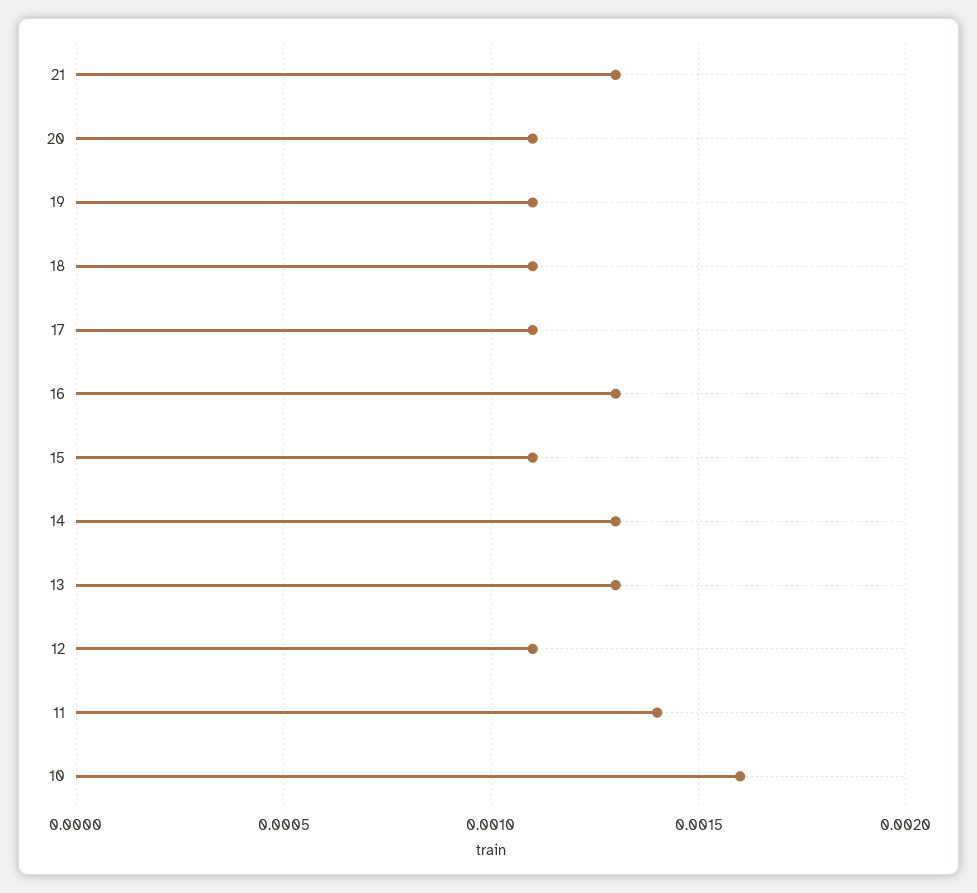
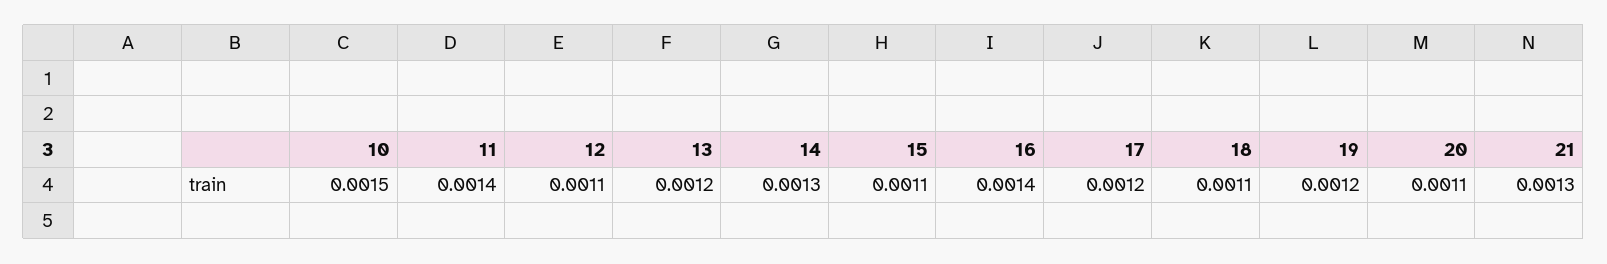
19: 0.0011 -> 0.0012
17: 0.0011 -> 0.0012
16: 0.0013 -> 0.0014
13: 0.0013 -> 0.0012
10: 0.0016 -> 0.0015

